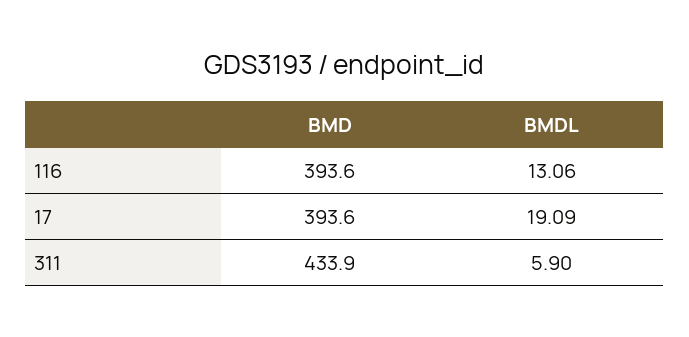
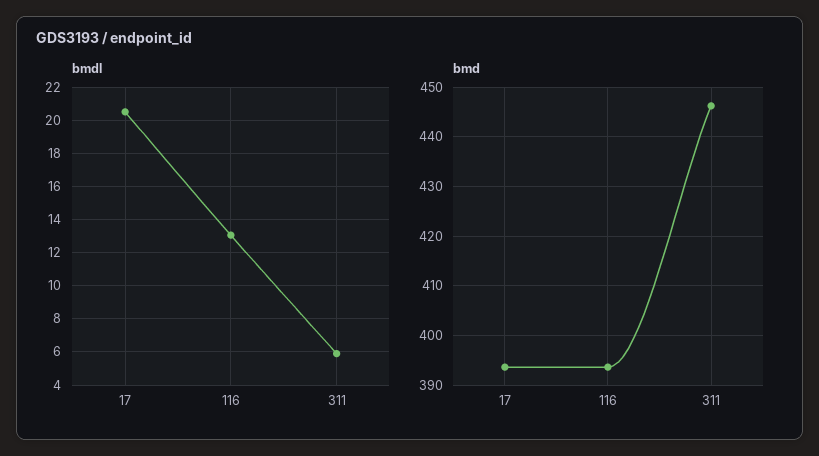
BMDL, 17: 19.09 -> 20.5
BMD, 311: 433.9 -> 446

